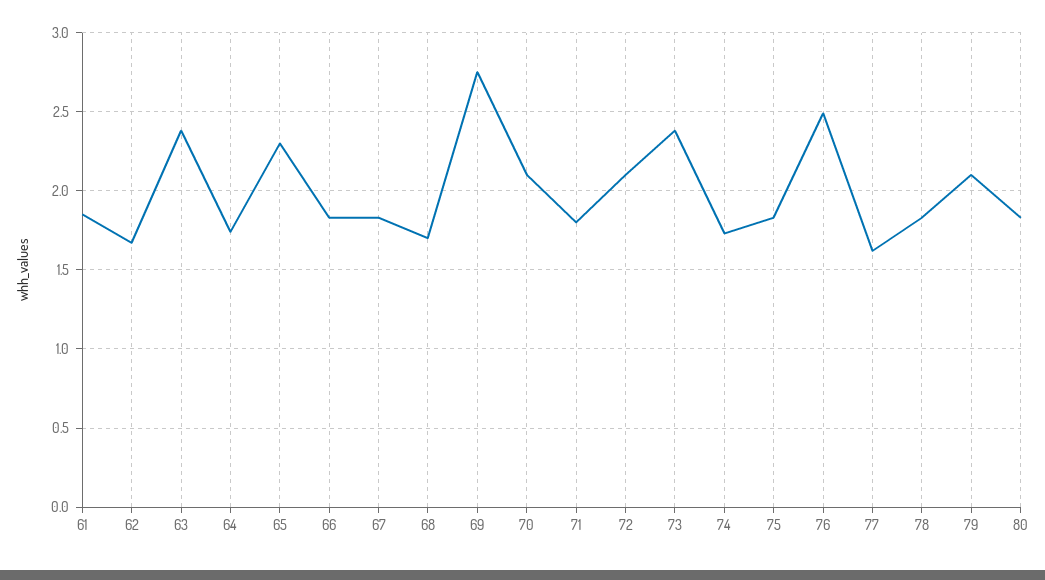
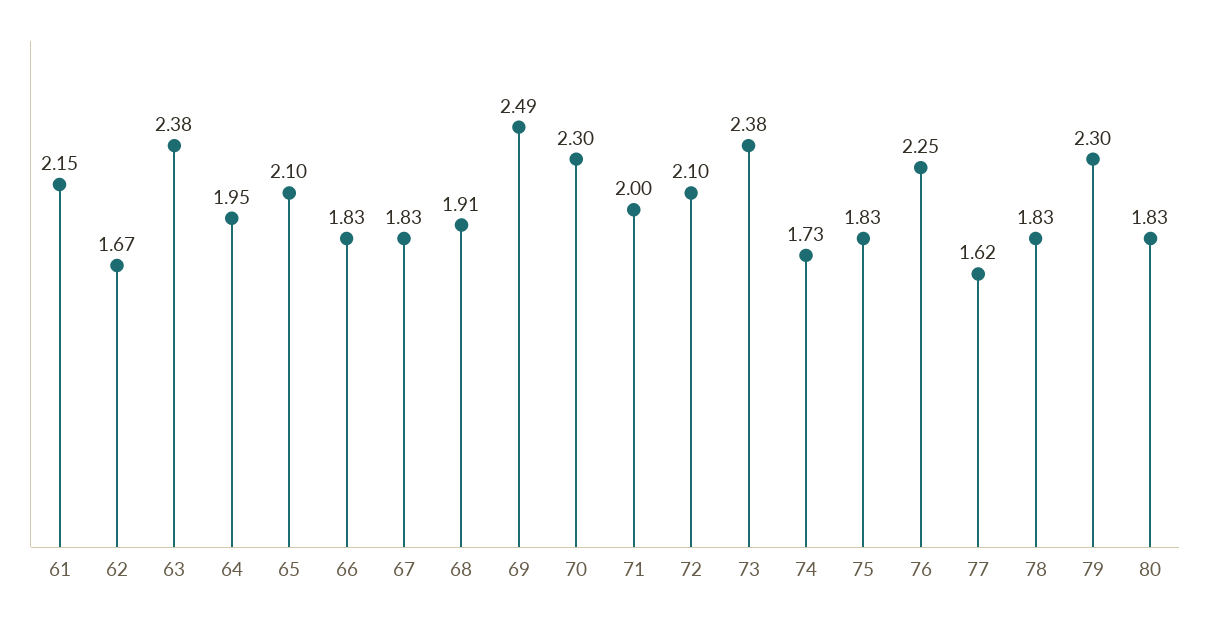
61: 1.85 -> 2.15
64: 1.75 -> 1.95
65: 2.3 -> 2.1
68: 1.7 -> 1.91
69: 2.75 -> 2.49
70: 2.1 -> 2.3
71: 1.8 -> 2
76: 2.5 -> 2.25
79: 2.1 -> 2.3

